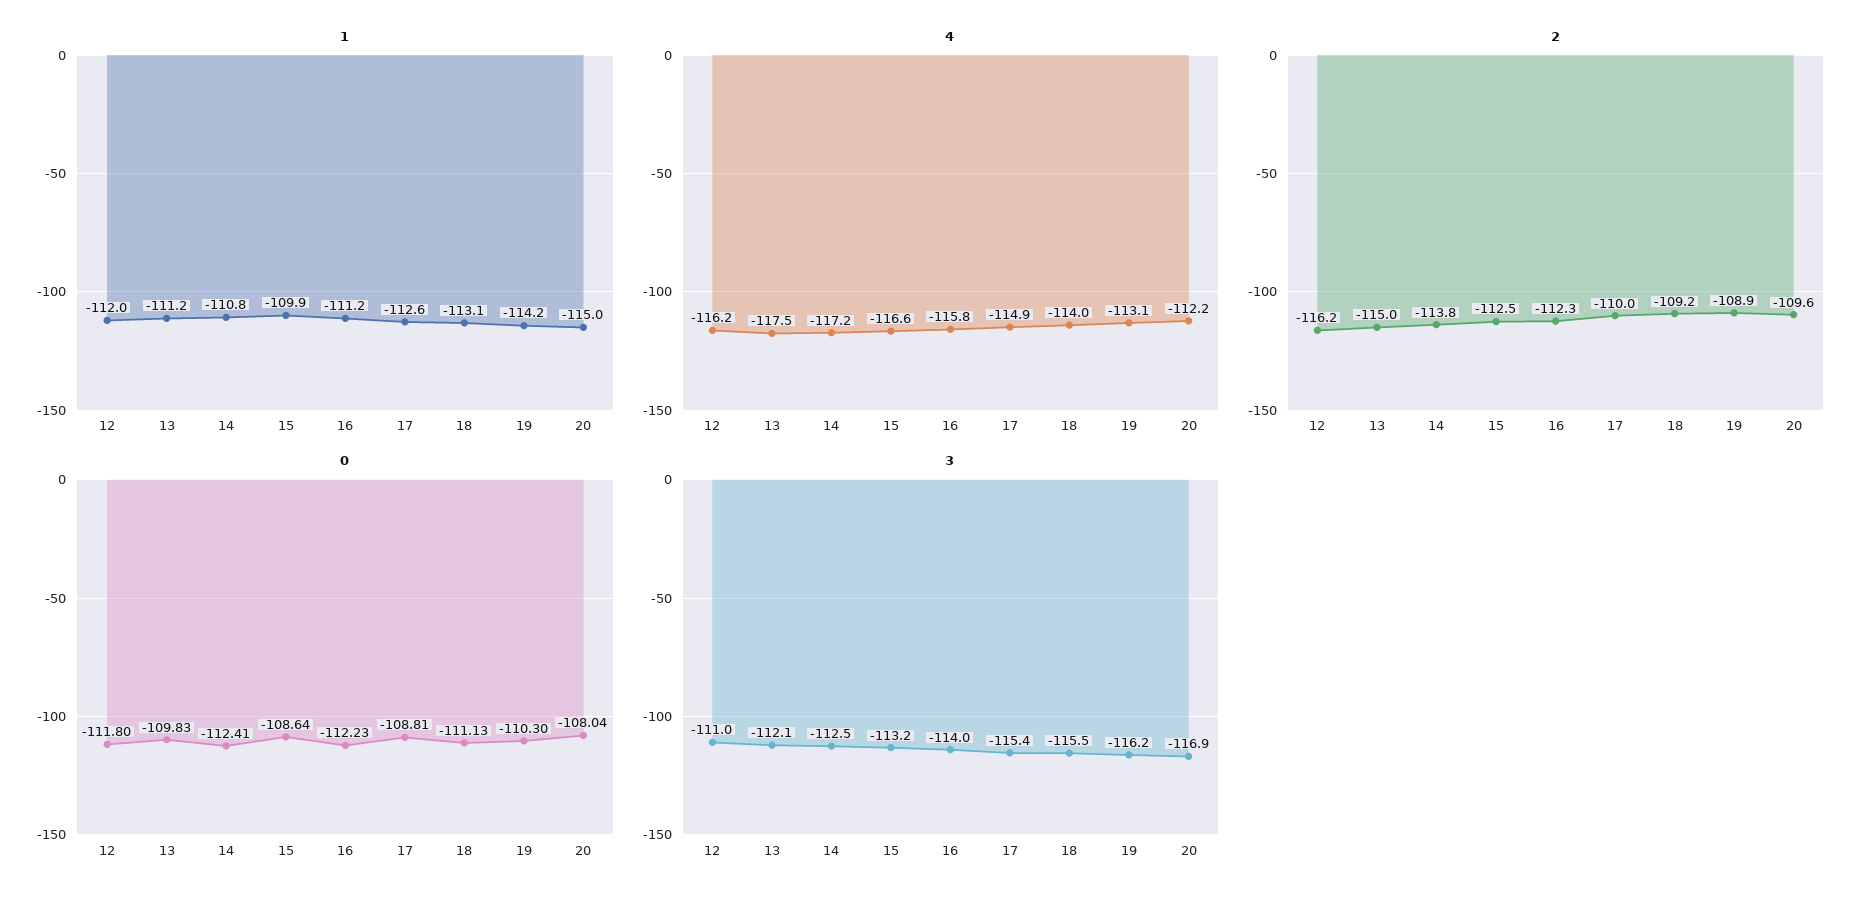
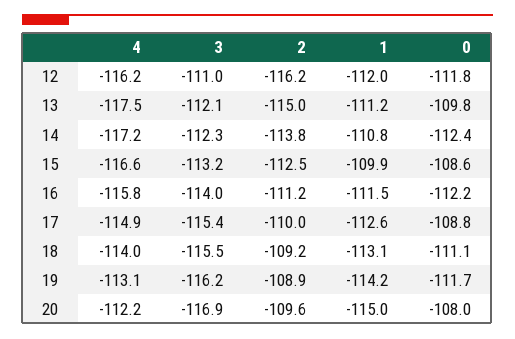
1, 16: -111.2 -> -111.5
2, 16: -112.3 -> -111.2
0, 19: -110.3 -> -111.7
3, 14: -112.5 -> -112.3

